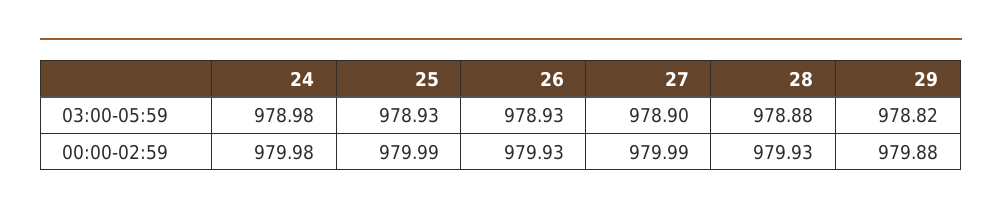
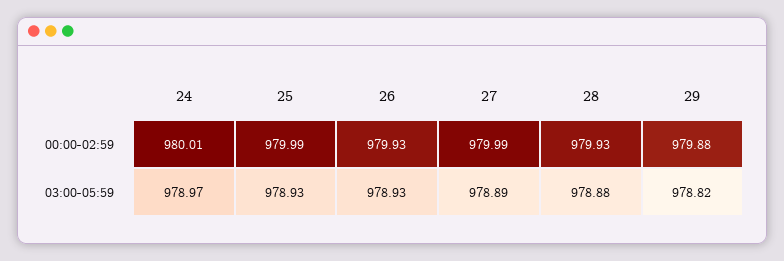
24, 03:00-05:59: 978.98 -> 978.97
27, 03:00-05:59: 978.9 -> 978.89
24, 00:00-02:59: 979.98 -> 980.01

